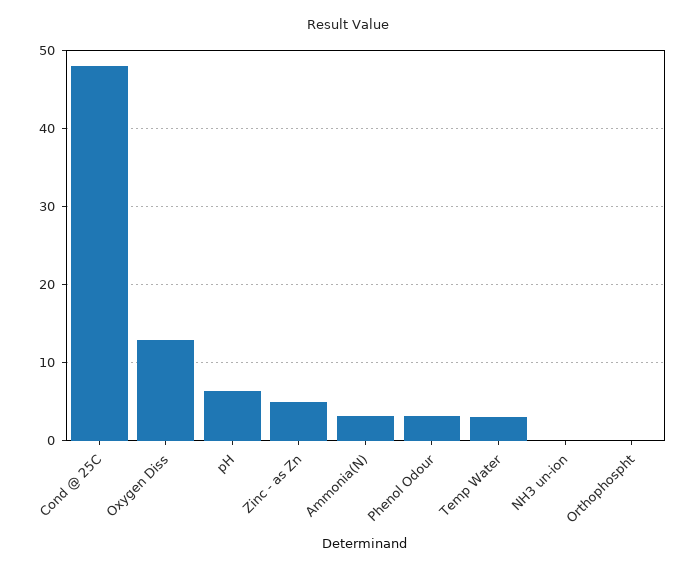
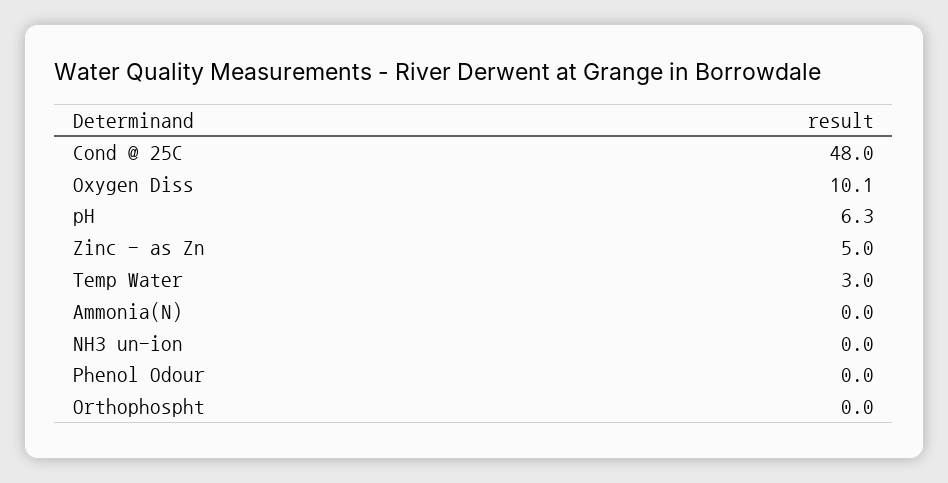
Oxygen Diss: 13 -> 10.1
Ammonia(N): 3 -> 0
Phenol Odour: 3 -> 0

